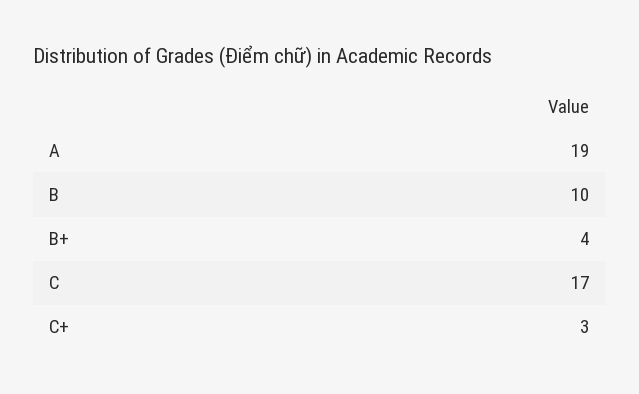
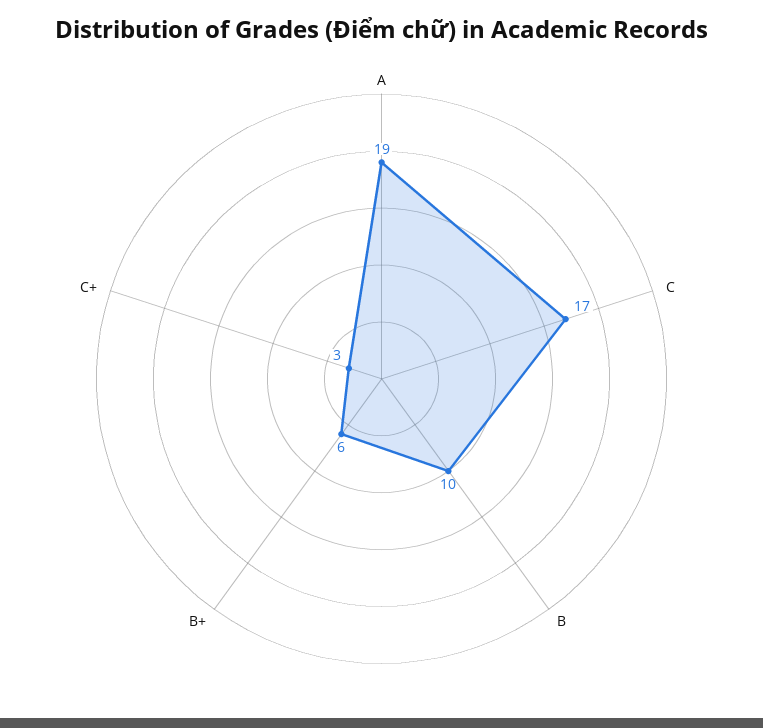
B+: 4 -> 6

